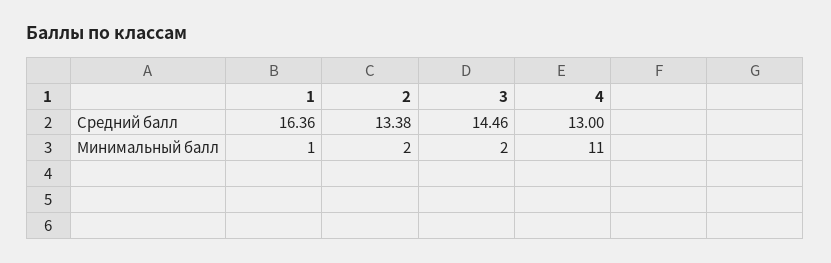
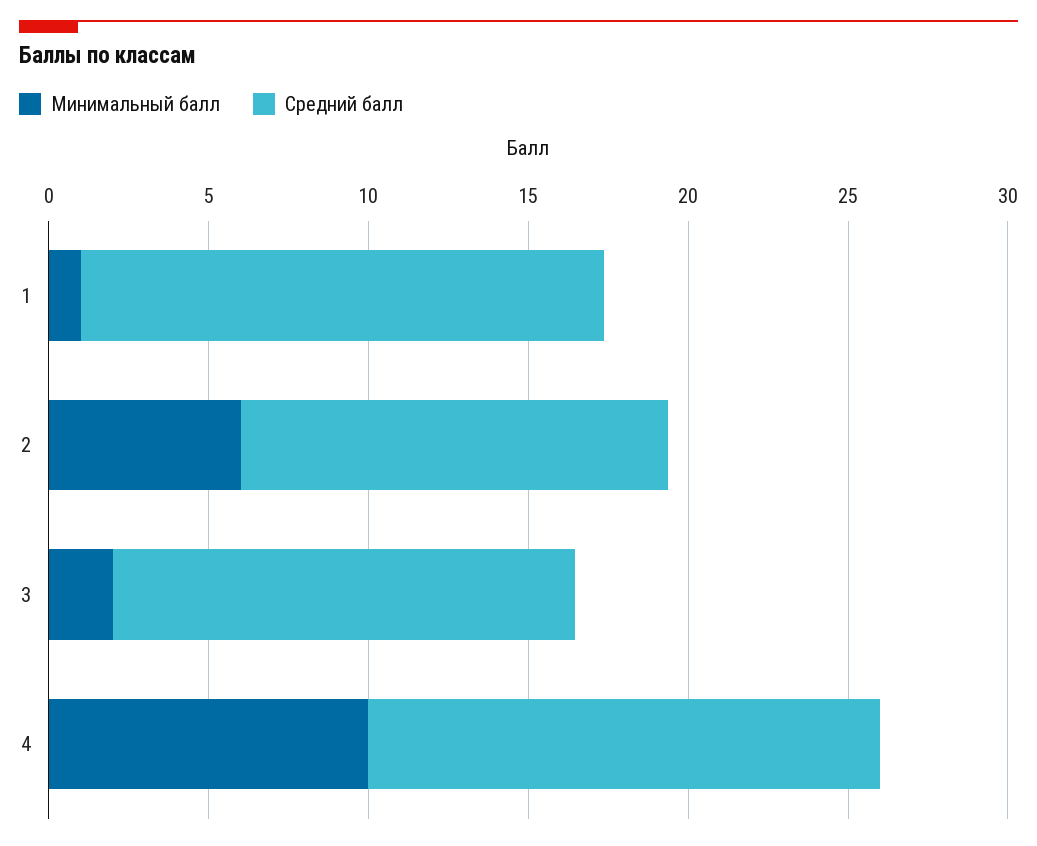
Средний балл, 4: 13 -> 16
Минимальный балл, 2: 2 -> 6
Минимальный балл, 4: 11 -> 10

